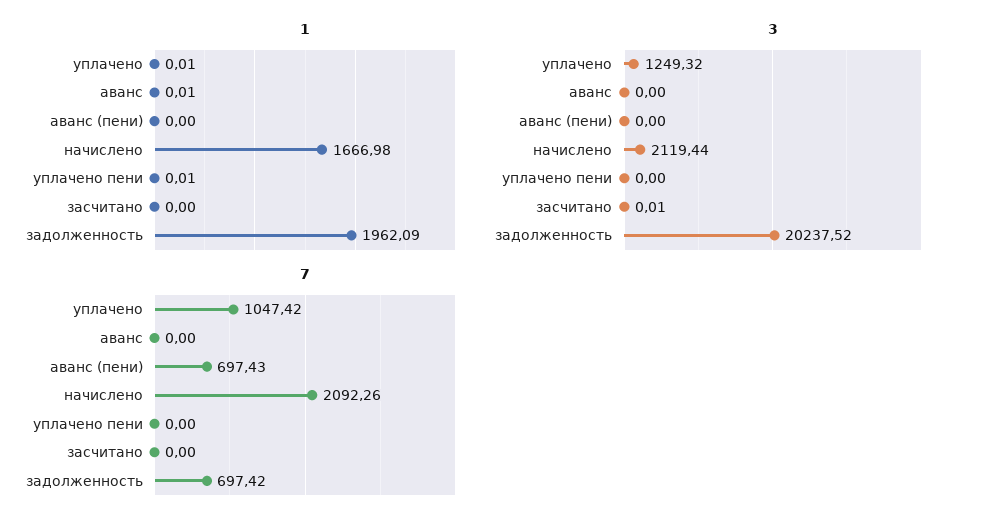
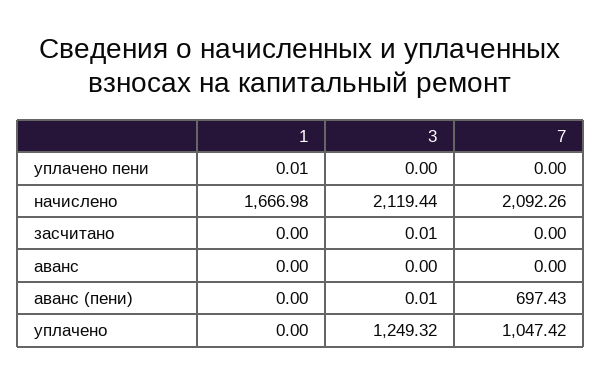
1, уплачено: 0.01 -> 0
1, аванс: 0.01 -> 0
1, задолженность: 1962.09 -> none
3, аванс (пени): 0 -> 0.01
3, задолженность: 20237.52 -> none
7, задолженность: 697.42 -> none

